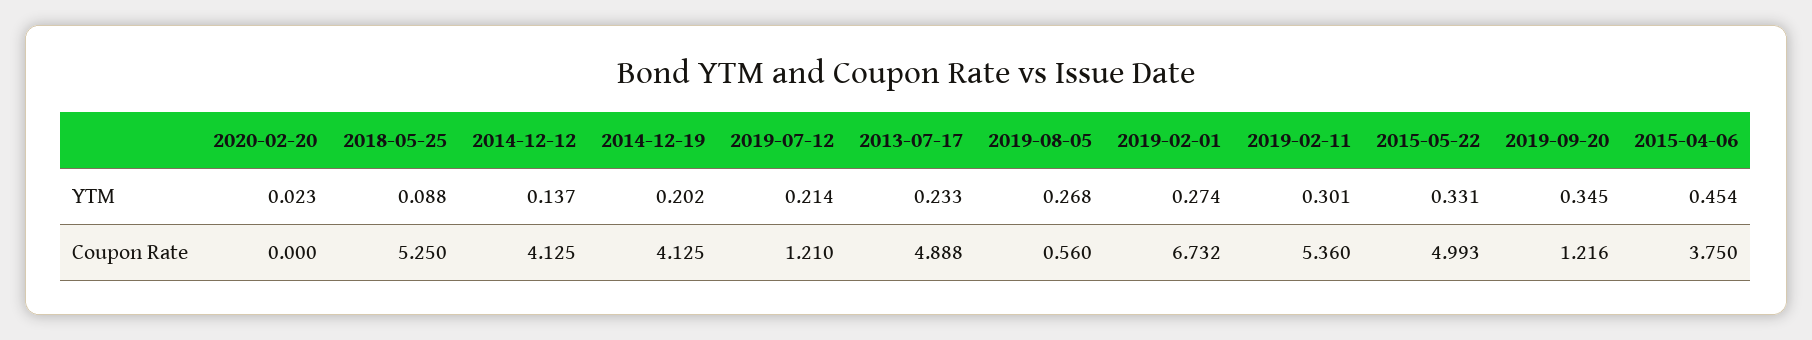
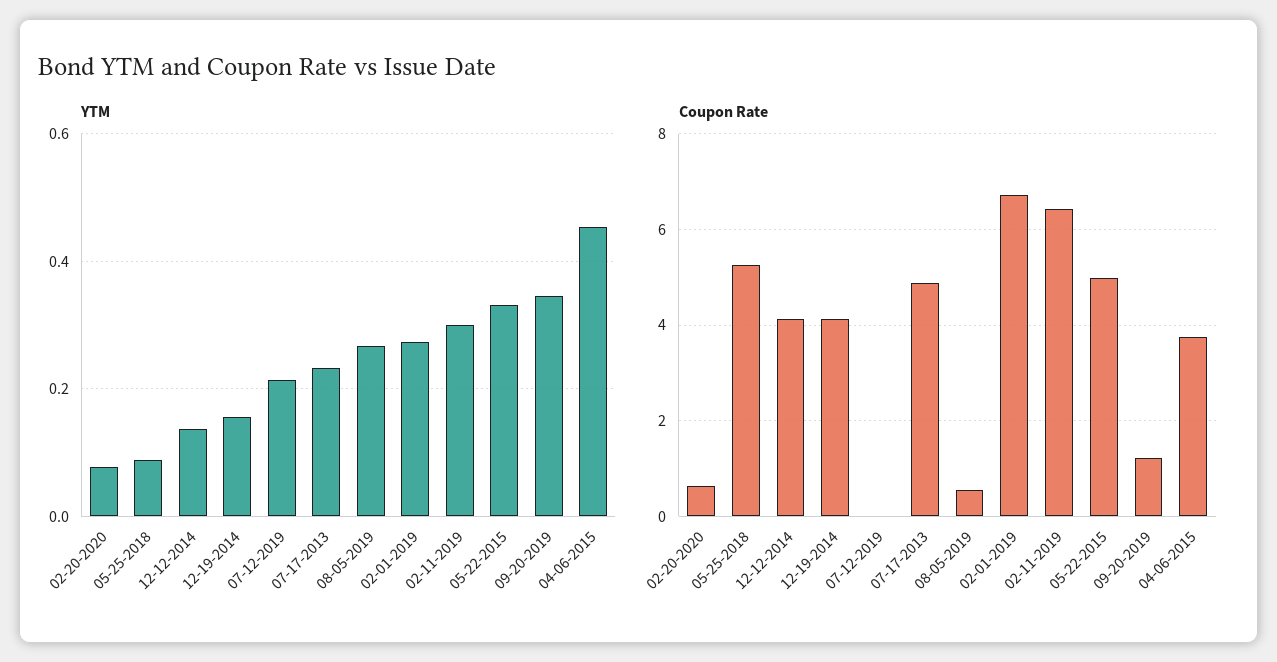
YTM, 2020-02-20: 0.023 -> 0.08
YTM, 2014-12-19: 0.202 -> 0.16
Coupon Rate, 2020-02-20: 0 -> 0.6
Coupon Rate, 2019-07-12: 1.21 -> 0
Coupon Rate, 2019-02-11: 5.36 -> 6.4

